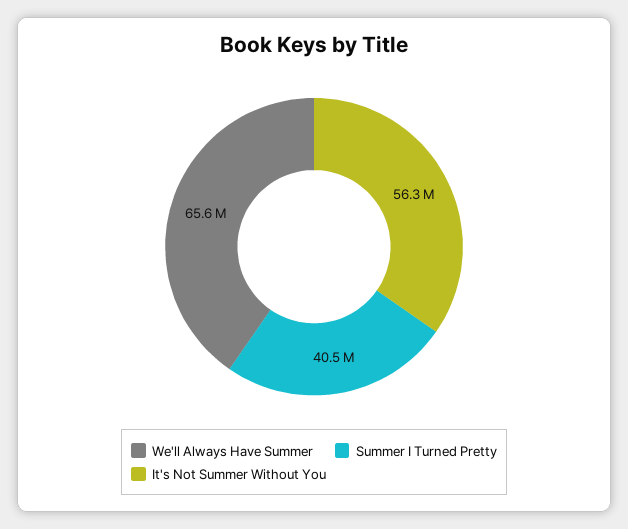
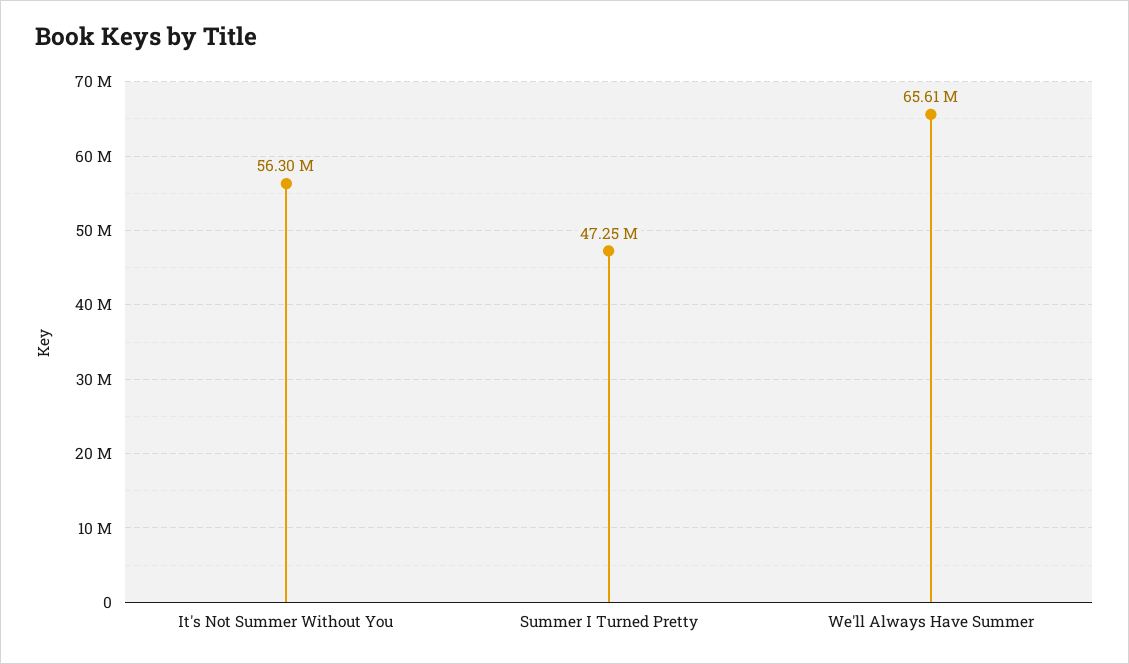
Summer I Turned Pretty: 40500000 -> 47250000

